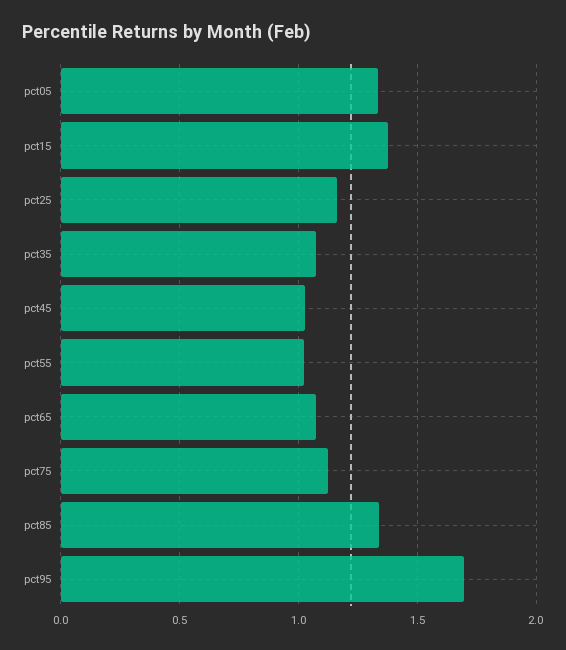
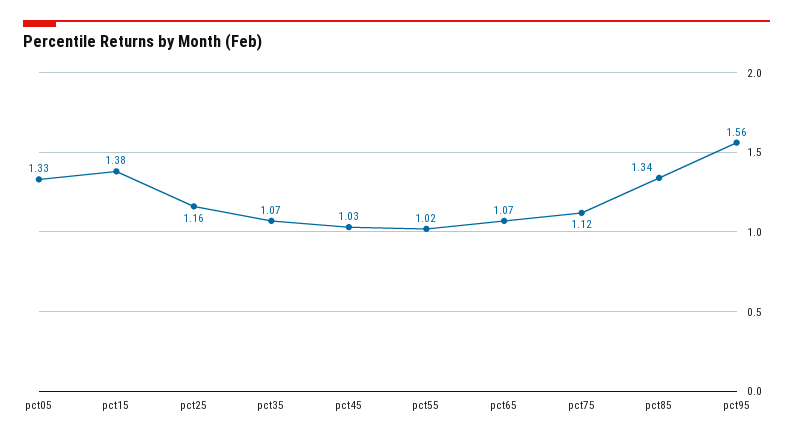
pct95: 1.7 -> 1.56

